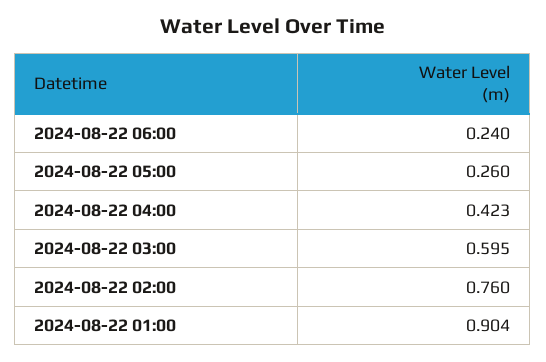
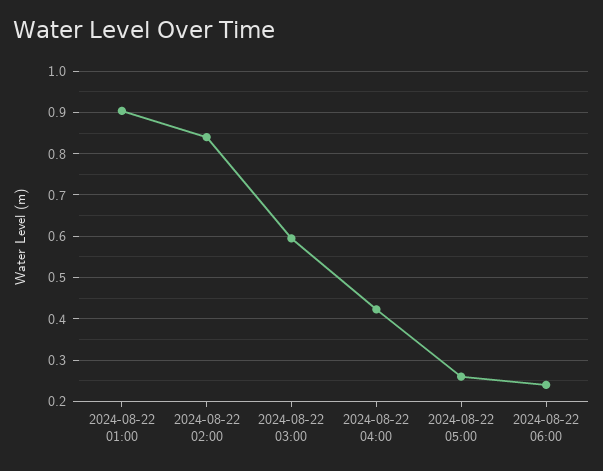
2024-08-22 02:00: 0.76 -> 0.84

